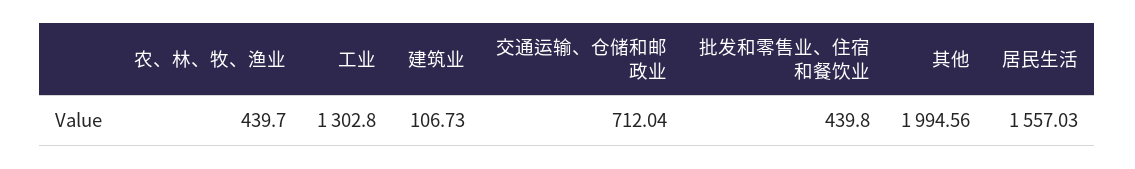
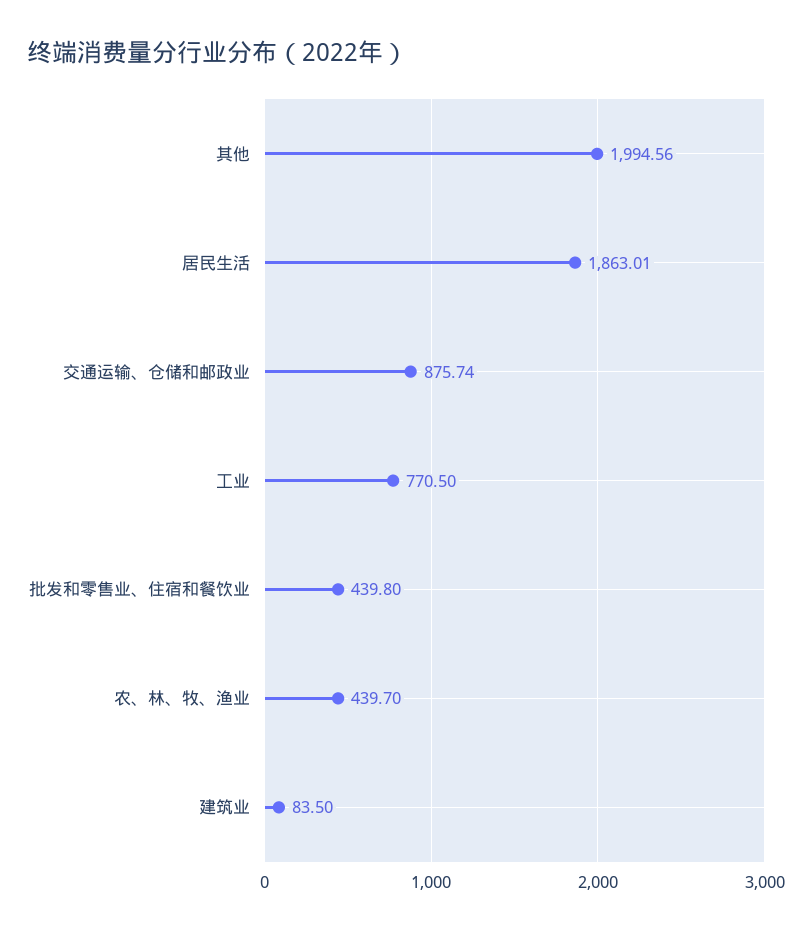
工业: 1302.8 -> 770.5
建筑业: 106.73 -> 83.5
交通运输、仓储和邮政业: 712.04 -> 875.74
居民生活: 1557.03 -> 1863.01

